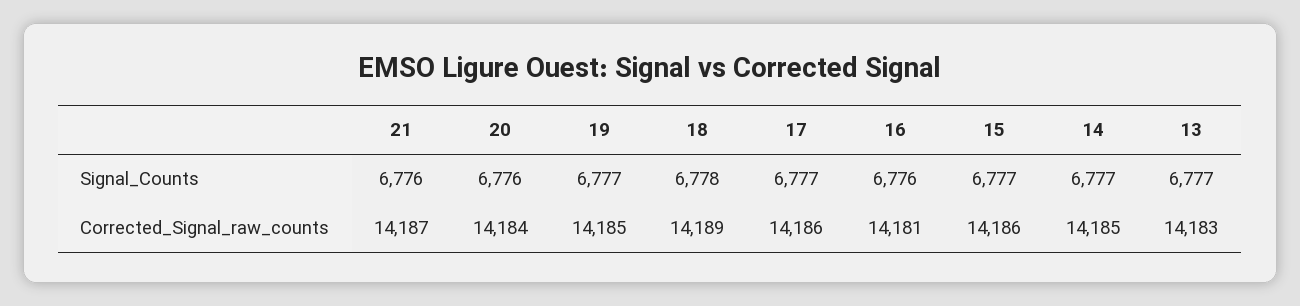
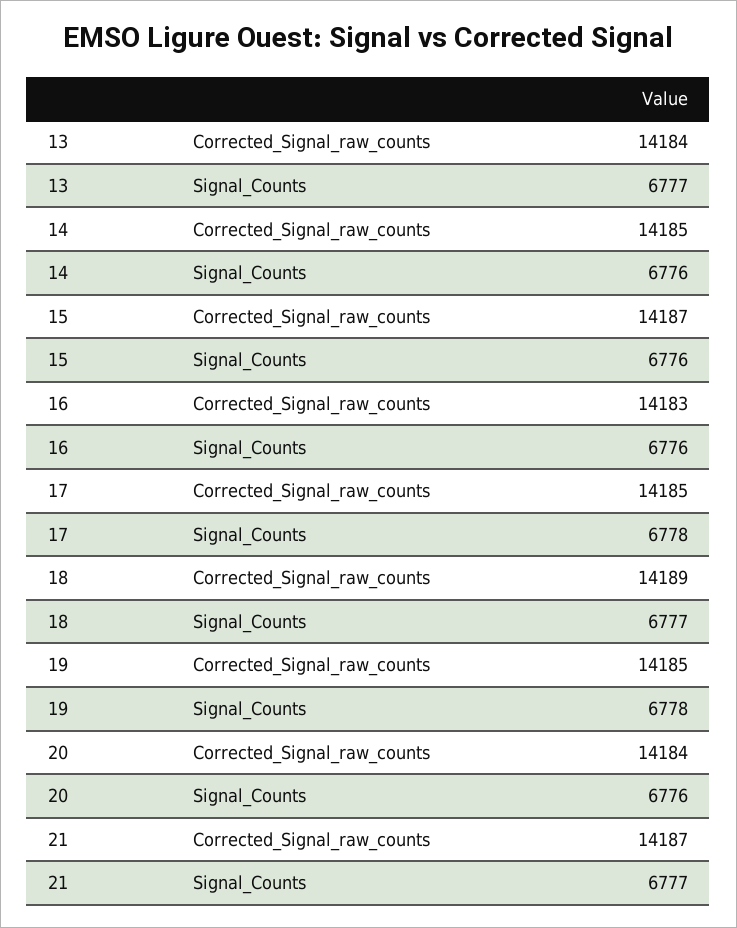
21, Signal_Counts: 6776 -> 6777
19, Signal_Counts: 6777 -> 6778
18, Signal_Counts: 6778 -> 6777
17, Signal_Counts: 6777 -> 6778
15, Signal_Counts: 6777 -> 6776
14, Signal_Counts: 6777 -> 6776
17, Corrected_Signal_raw_counts: 14186 -> 14185
16, Corrected_Signal_raw_counts: 14181 -> 14183
15, Corrected_Signal_raw_counts: 14186 -> 14187
13, Corrected_Signal_raw_counts: 14183 -> 14184

